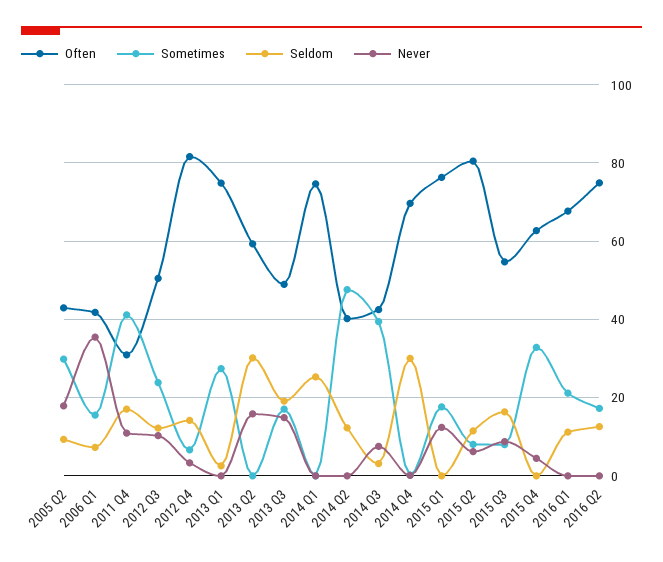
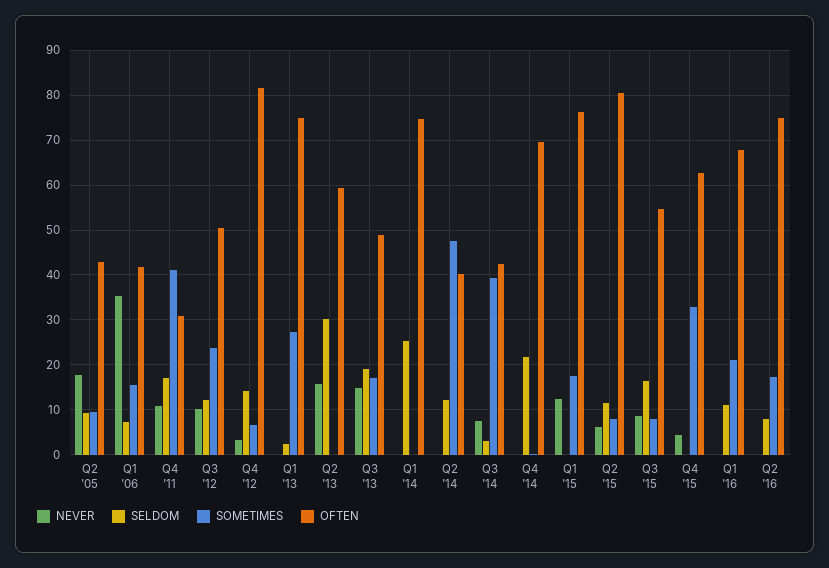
Sometimes, 2005 Q2: 30 -> 10
Seldom, 2014 Q4: 30 -> 22
Seldom, 2016 Q2: 12 -> 8

